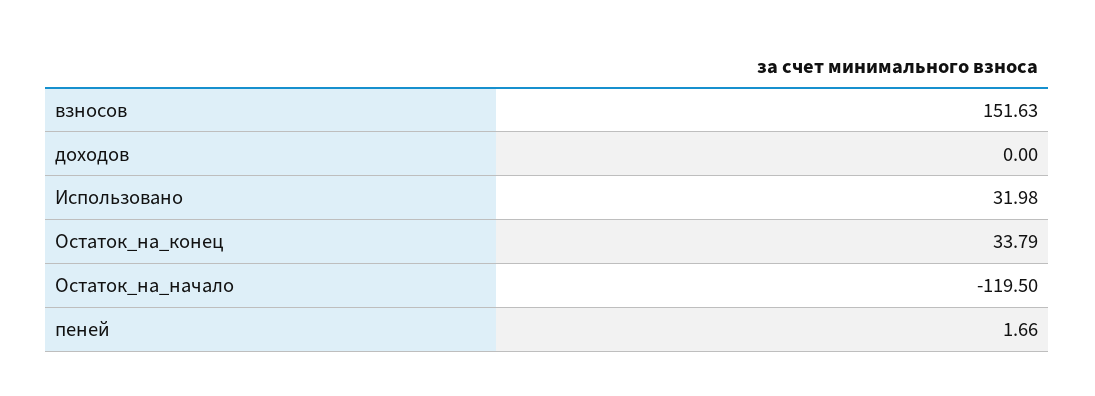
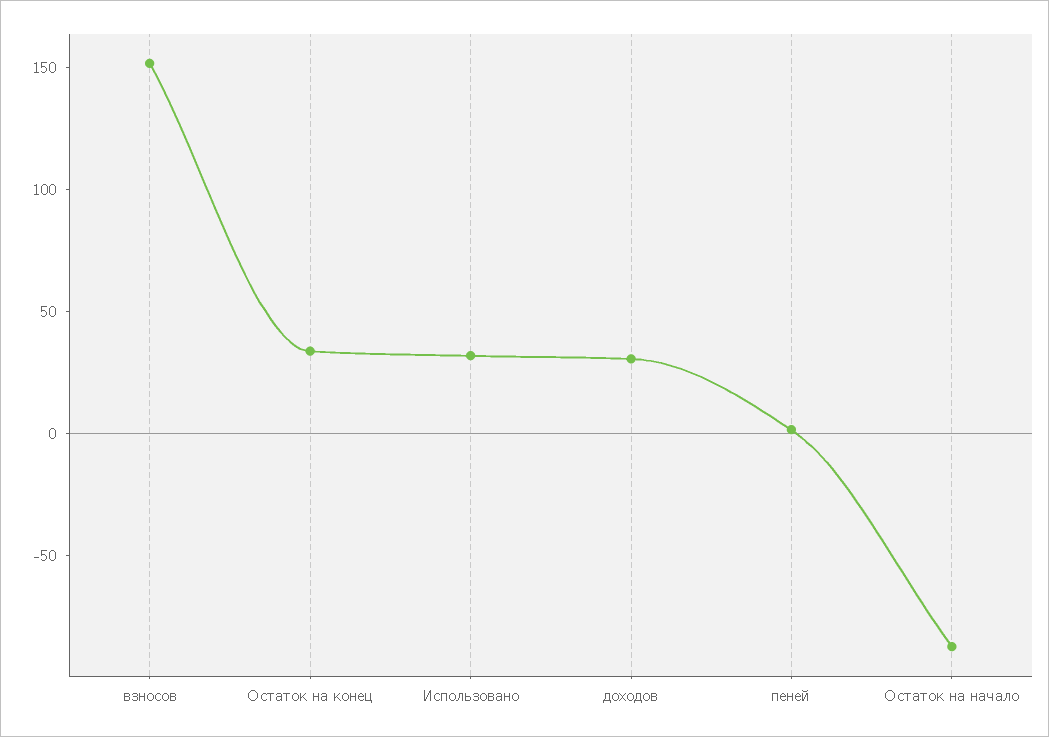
доходов: 0 -> 30
Остаток_на_начало: -119.5 -> -90

